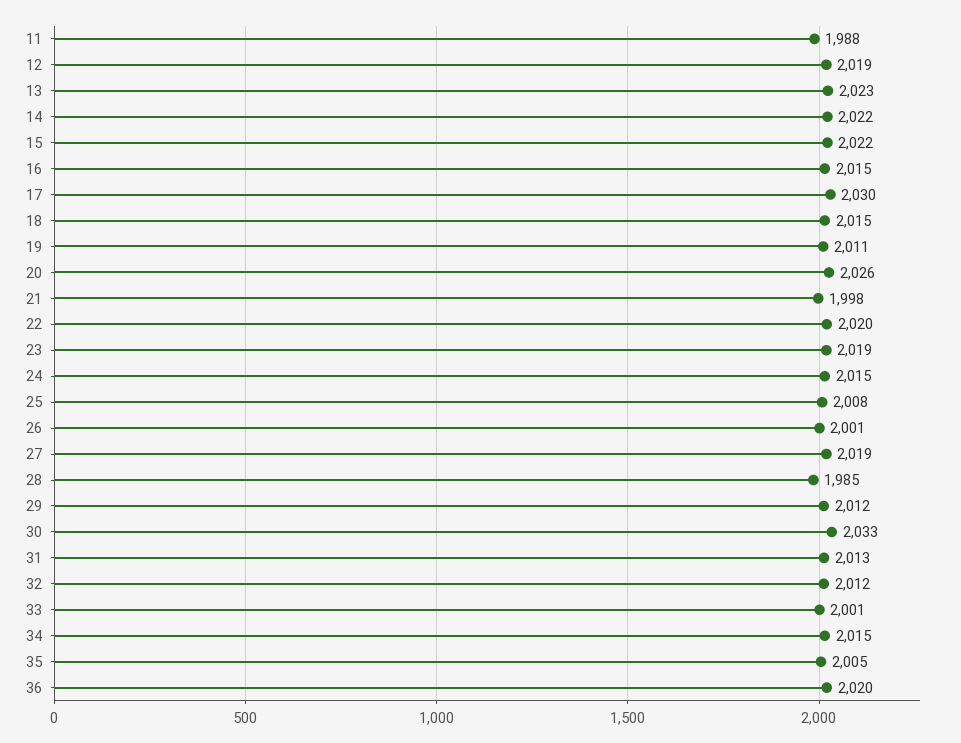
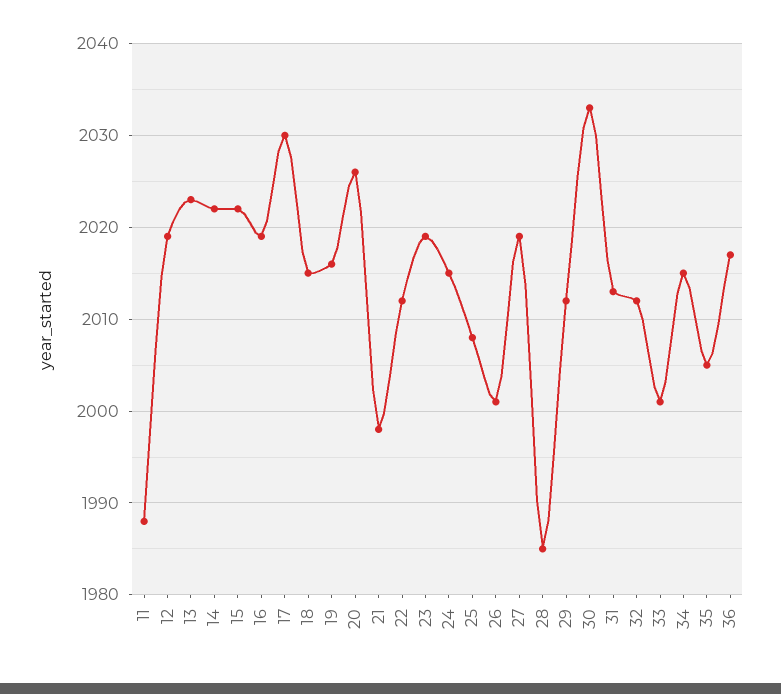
16: 2015 -> 2019
19: 2011 -> 2016
22: 2020 -> 2012
36: 2020 -> 2017

